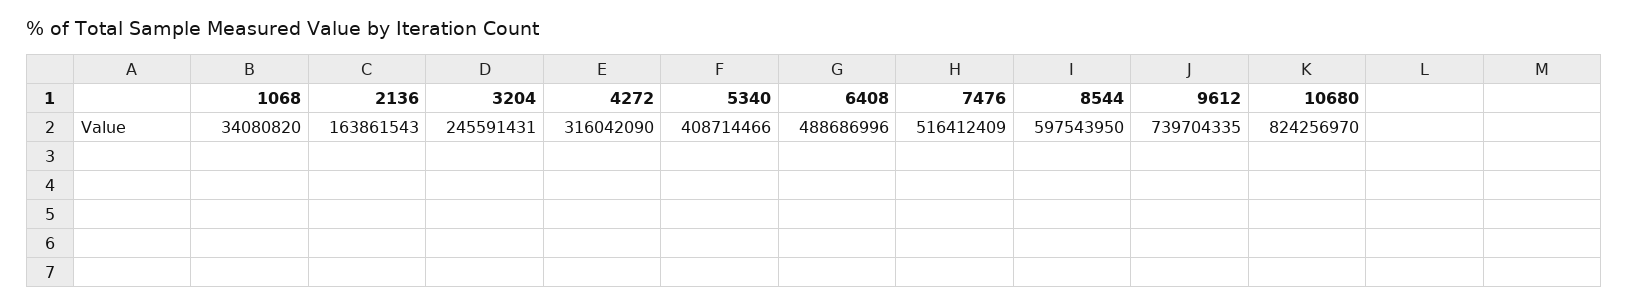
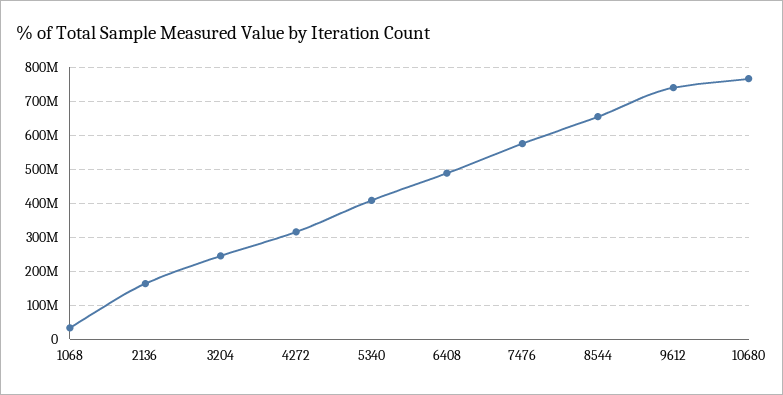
7476: 516412409 -> 580000000
8544: 597543950 -> 660000000
10680: 824256970 -> 760000000

